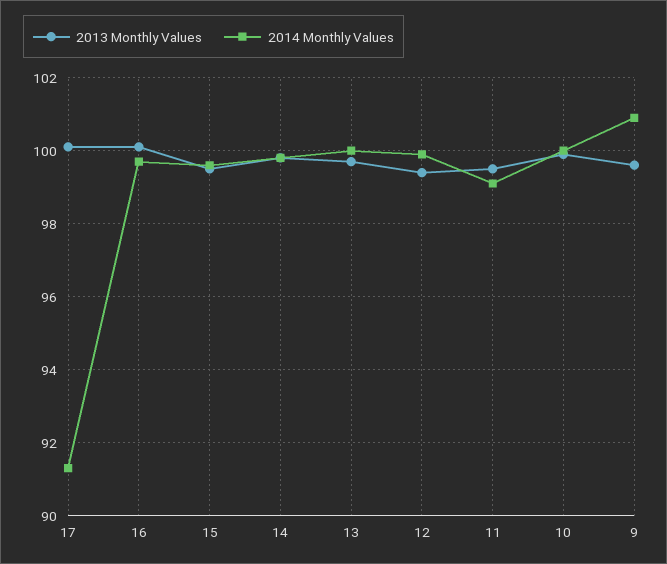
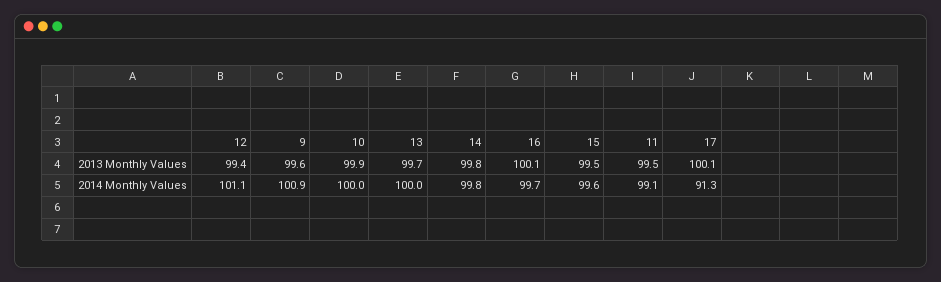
2014 Monthly Values, 12: 100 -> 101.1

